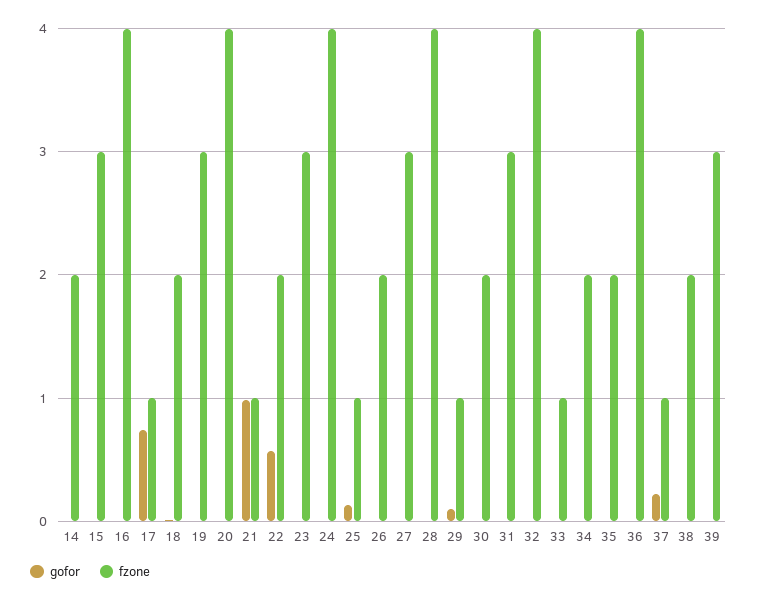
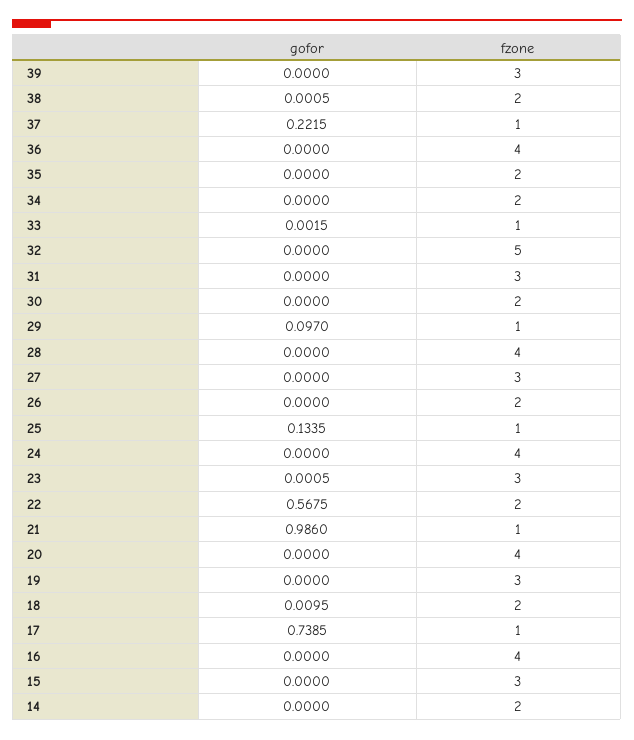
fzone, 32: 4 -> 5

